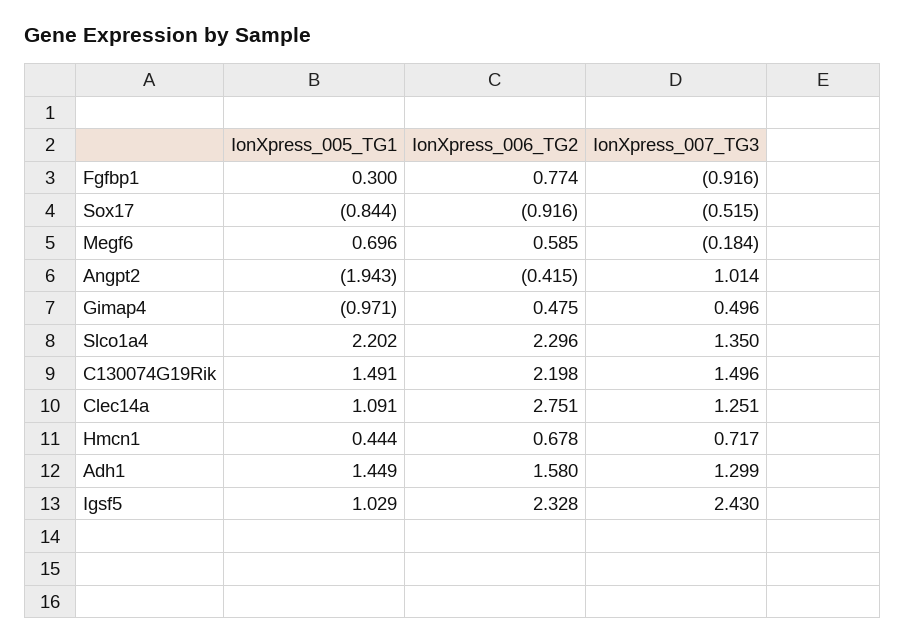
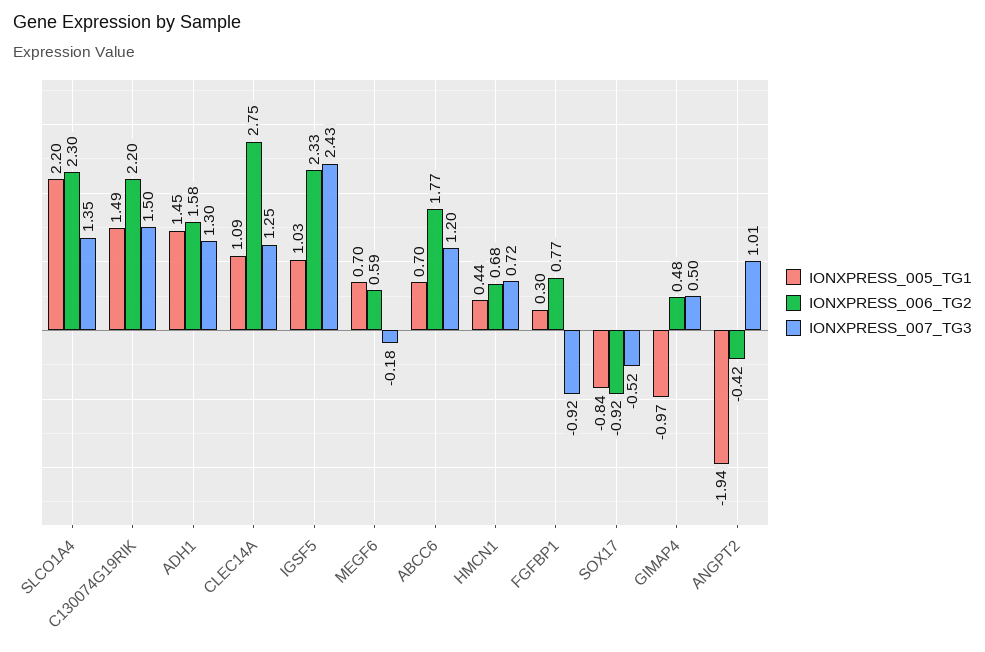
IonXpress_005_TG1, ABCC6: none -> 0.7
IonXpress_006_TG2, ABCC6: none -> 1.77
IonXpress_007_TG3, ABCC6: none -> 1.2

